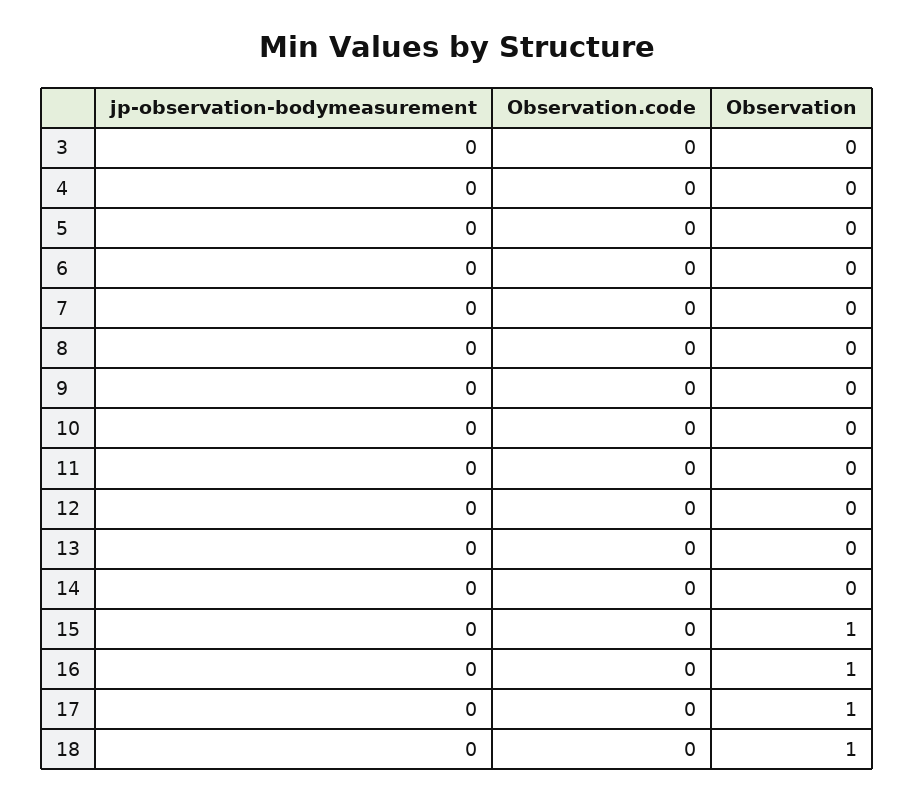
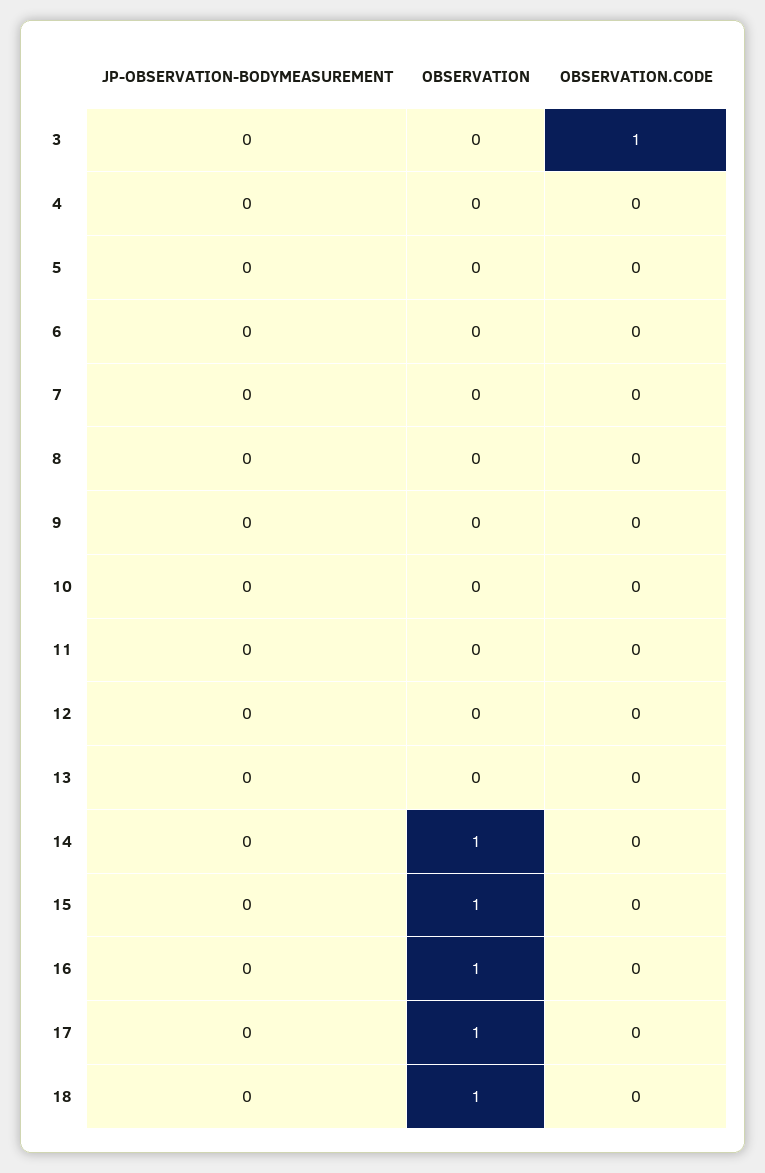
Observation.code, 3: 0 -> 1
Observation, 14: 0 -> 1

